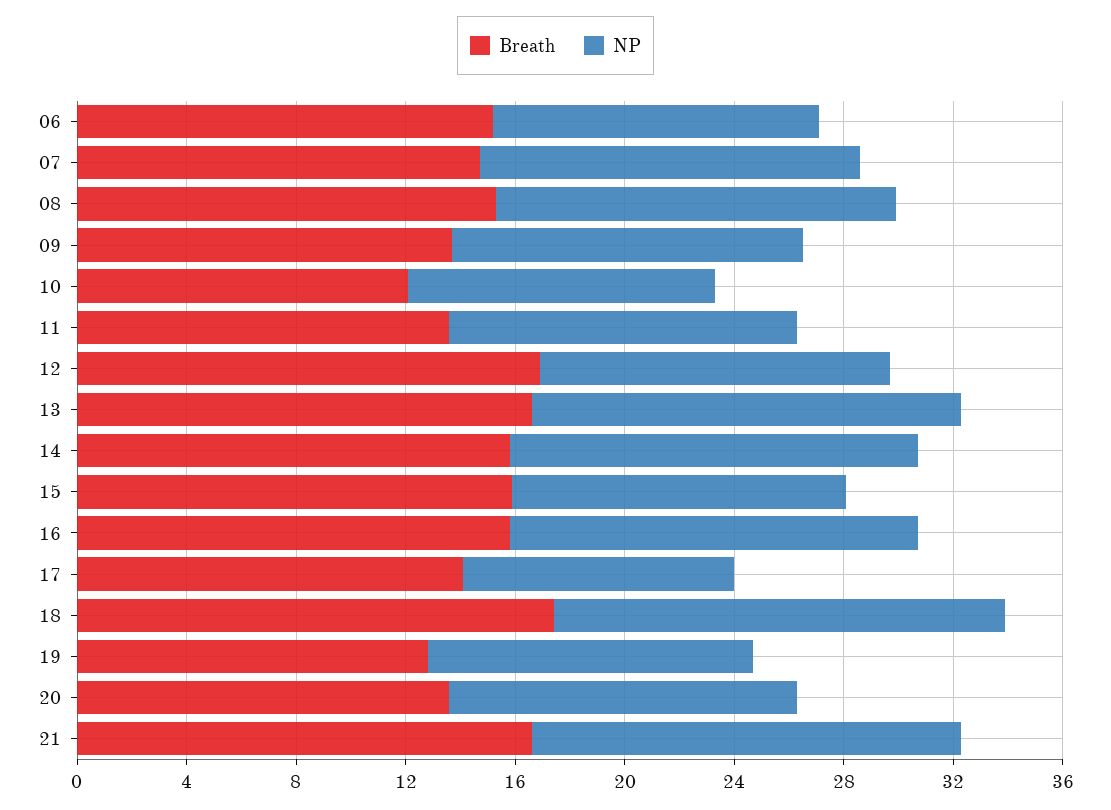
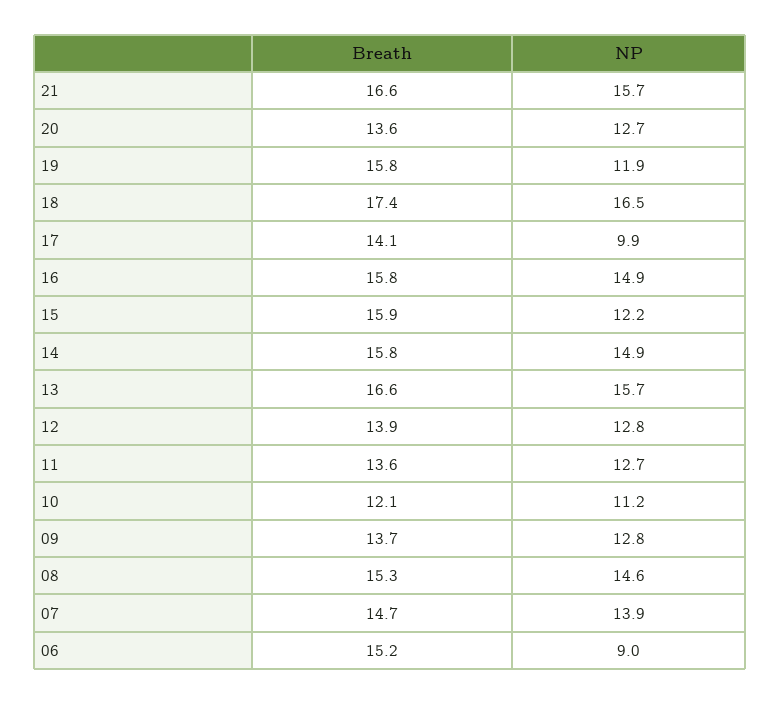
NP, 06: 12 -> 9
Breath, 12: 17 -> 13.9
Breath, 19: 13 -> 15.8

